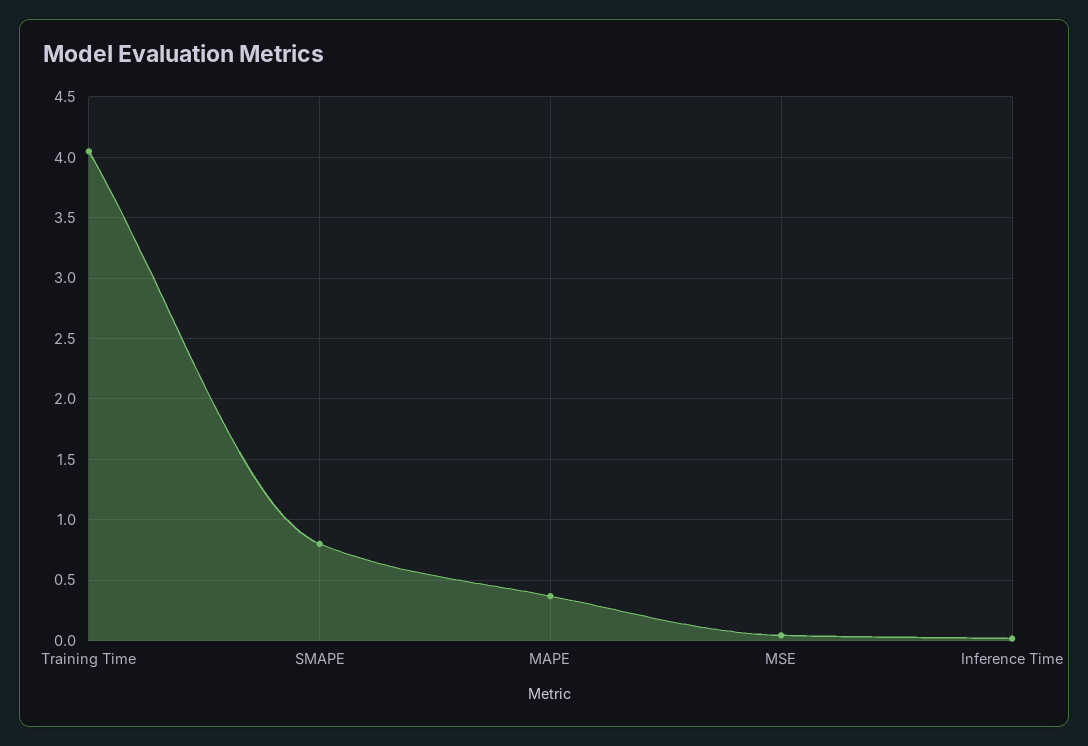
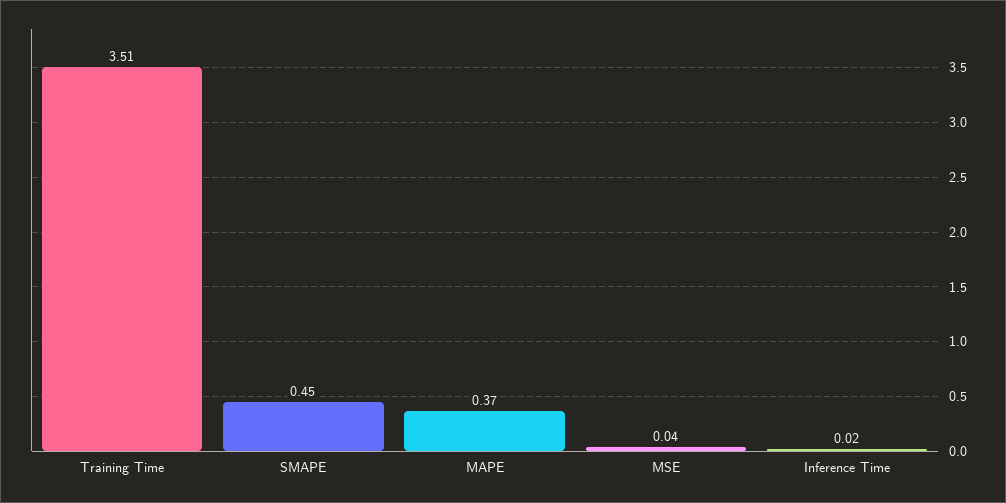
Training Time: 4.05 -> 3.51
SMAPE: 0.8 -> 0.45

